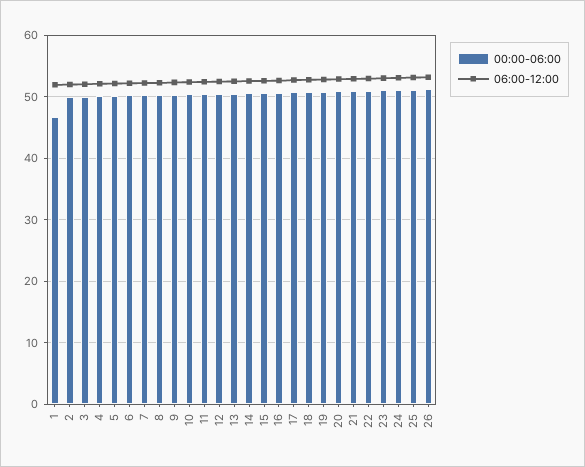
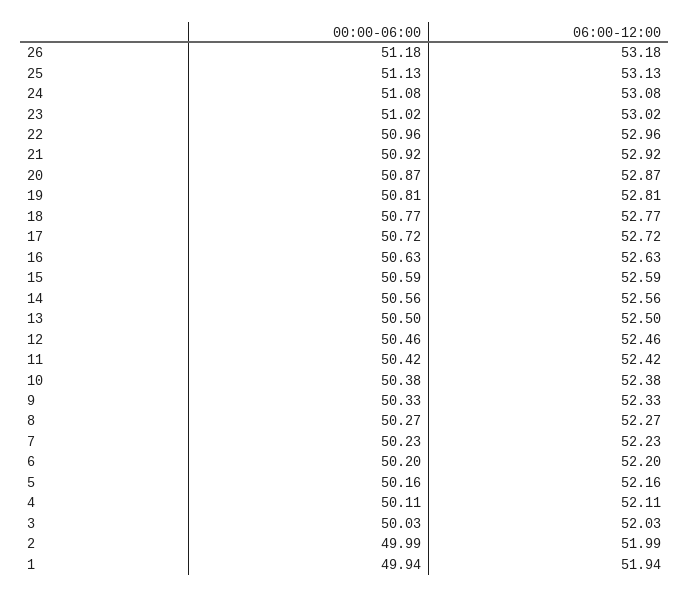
00:00-06:00, 1: 47 -> 49.94

